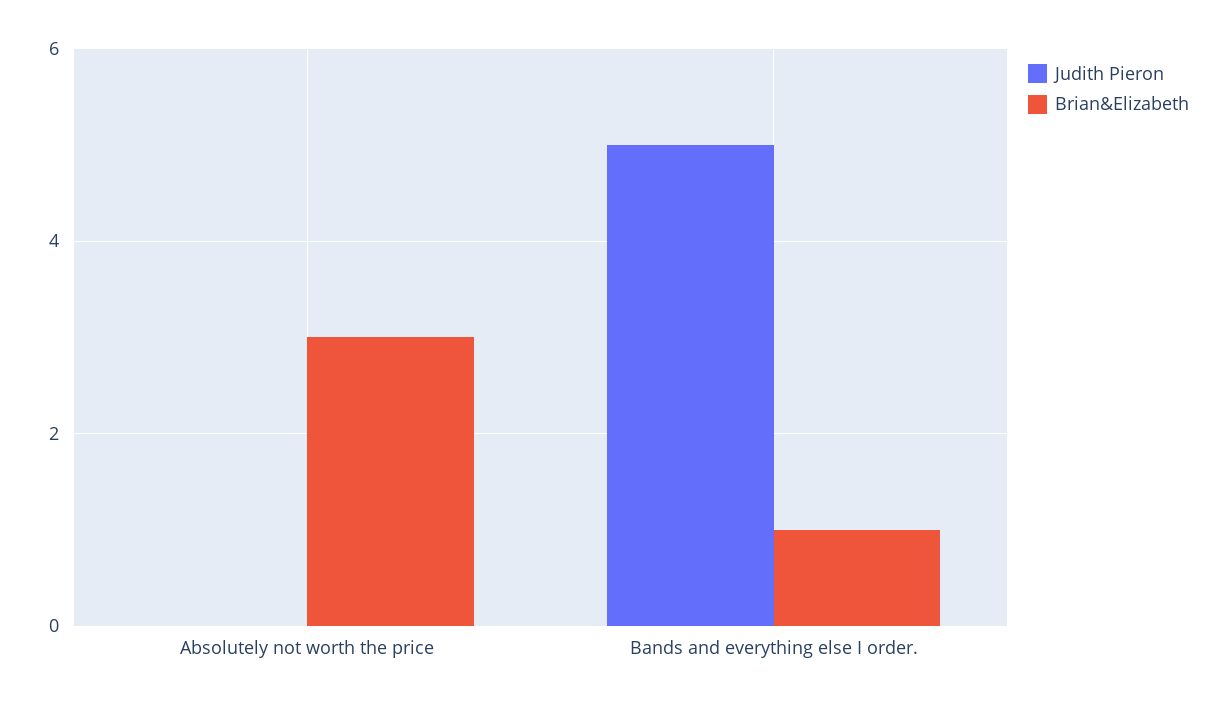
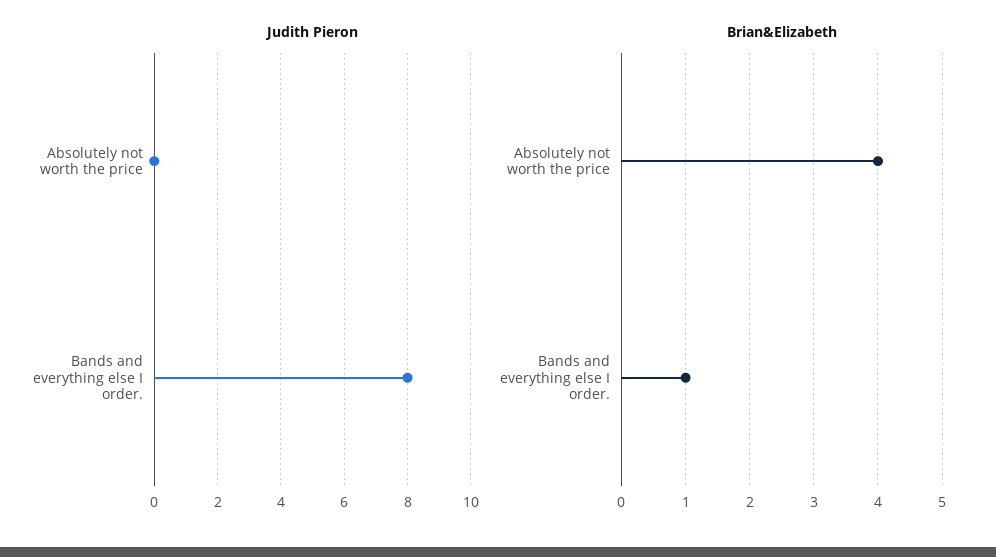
Brian&Elizabeth, Absolutely not worth the price: 3 -> 4
Judith Pieron, Bands and everything else I order.: 5 -> 8

